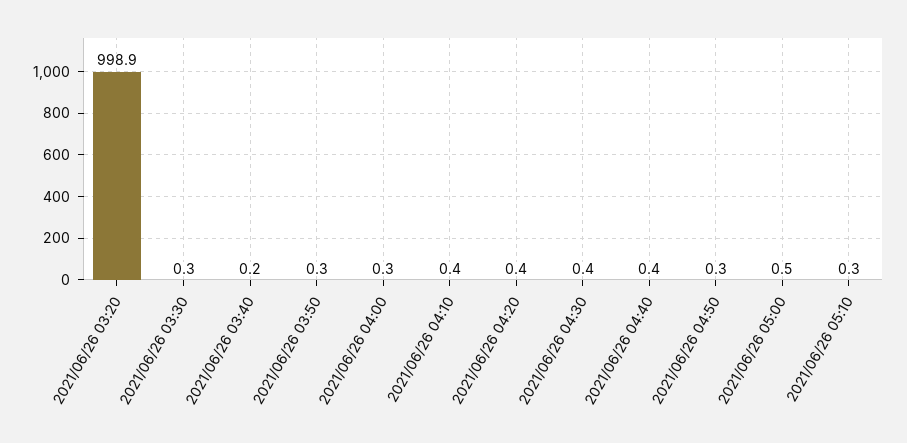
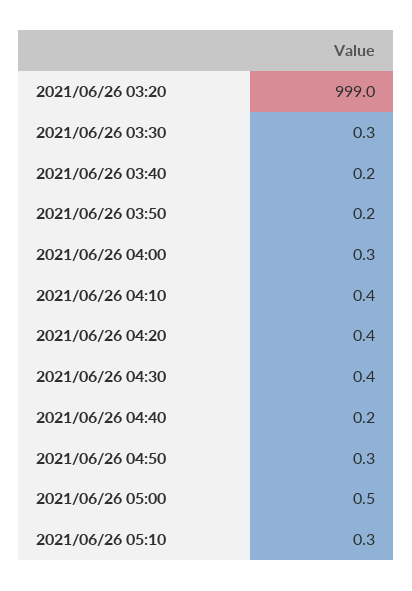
2021/06/26 03:20: 998.9 -> 999
2021/06/26 03:50: 0.3 -> 0.2
2021/06/26 04:40: 0.4 -> 0.2

